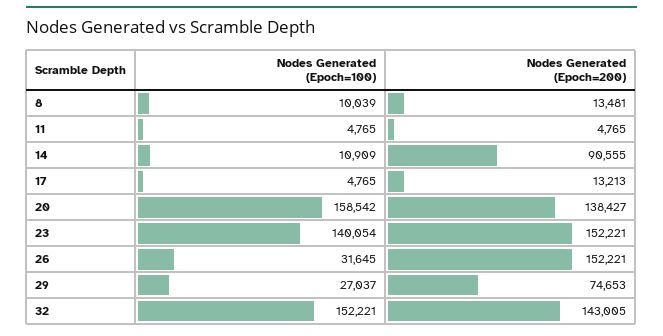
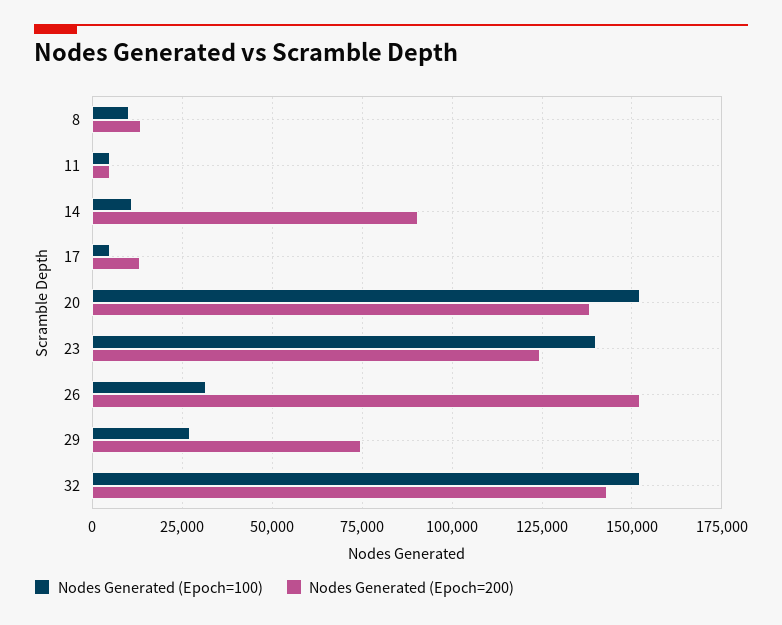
Nodes Generated (Epoch=100), 20: 158542 -> 152500
Nodes Generated (Epoch=200), 23: 152221 -> 125000

